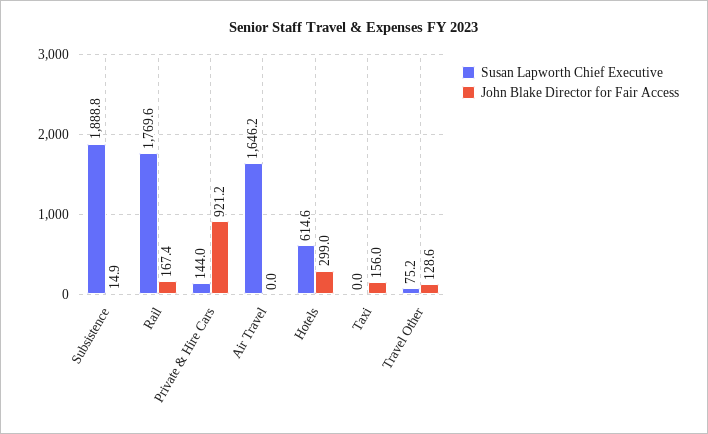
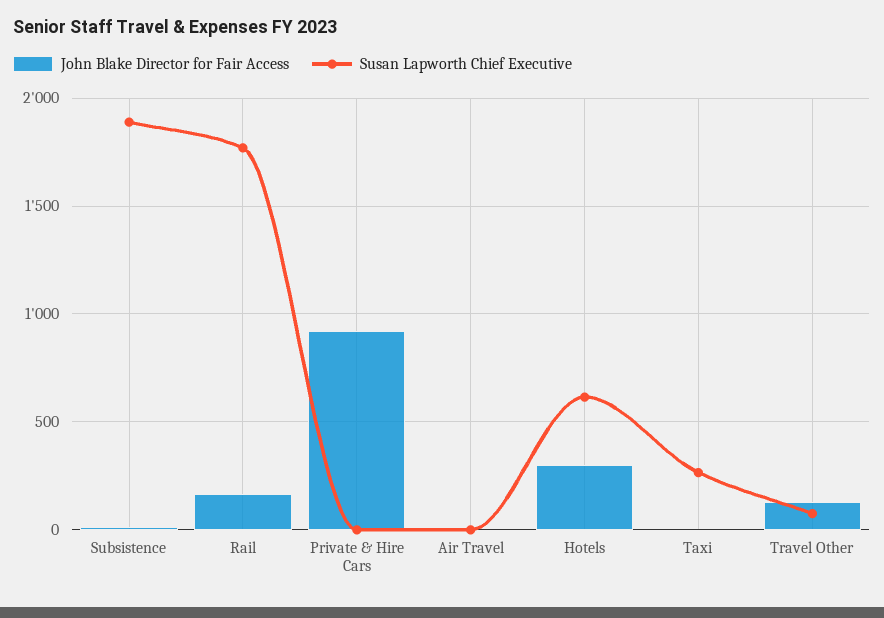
Susan Lapworth Chief Executive, Private & Hire Cars: 144 -> 0
Susan Lapworth Chief Executive, Air Travel: 1646.2 -> 0
Susan Lapworth Chief Executive, Taxi: 0 -> 250
John Blake Director for Fair Access, Taxi: 156 -> 0

